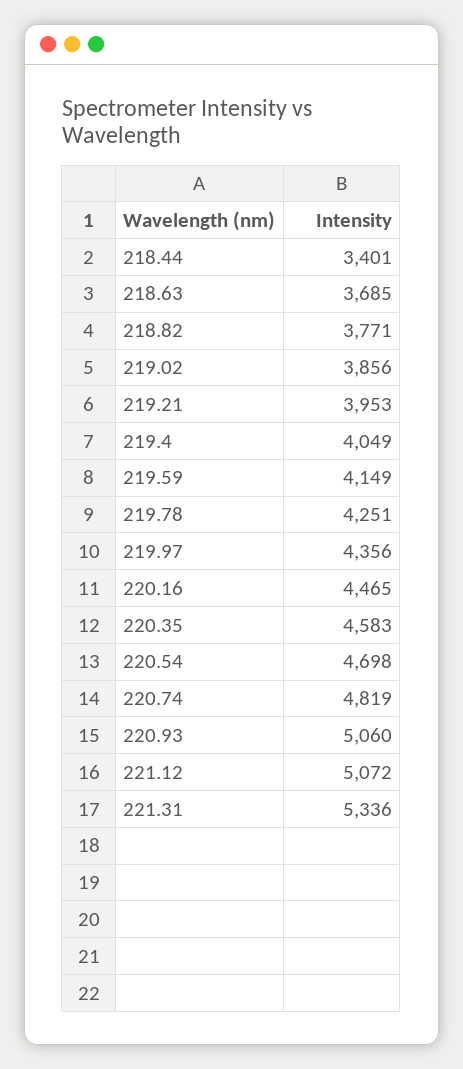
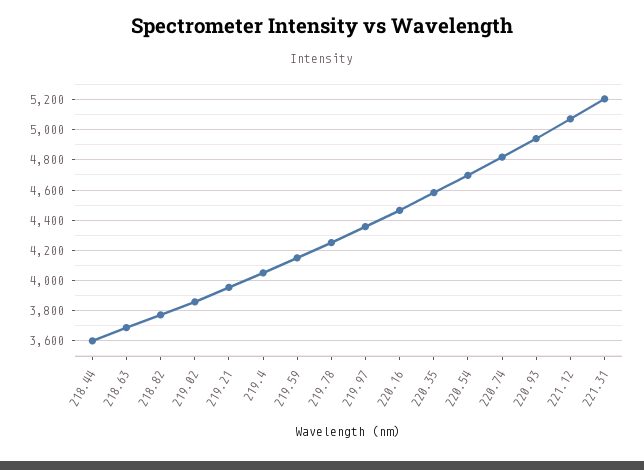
218.44: 3401 -> 3600
220.93: 5060 -> 4950
221.31: 5336 -> 5200

